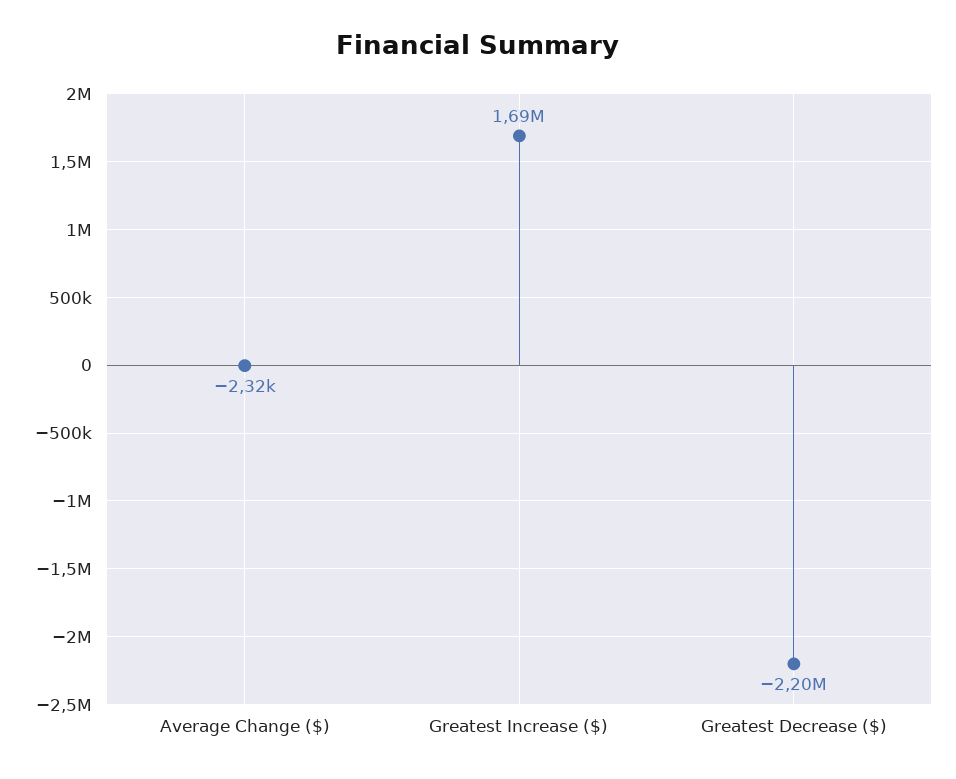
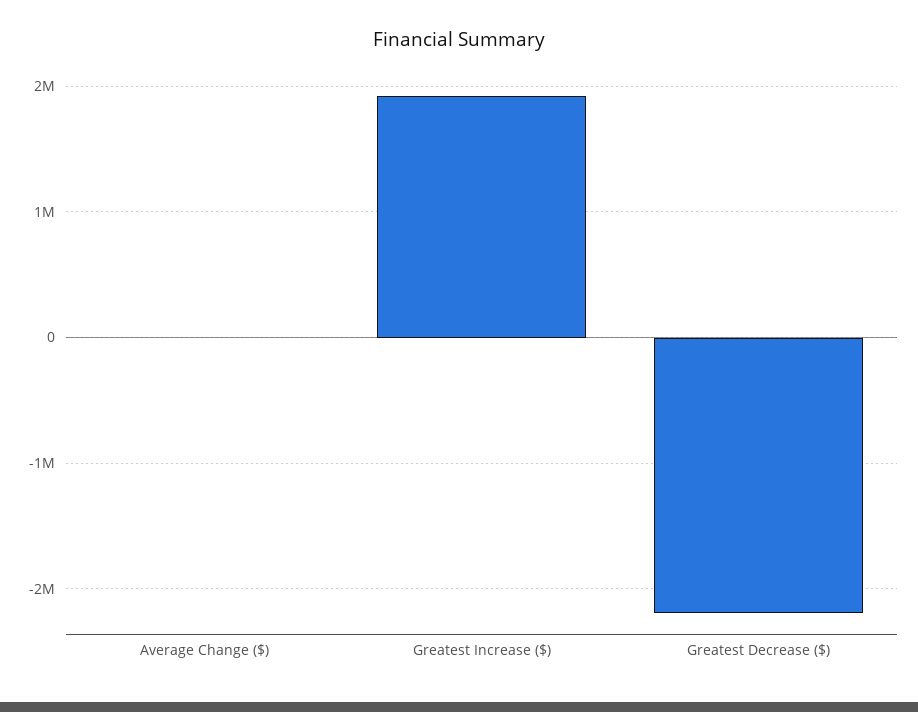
Greatest Increase ($): 1690000 -> 1900000

